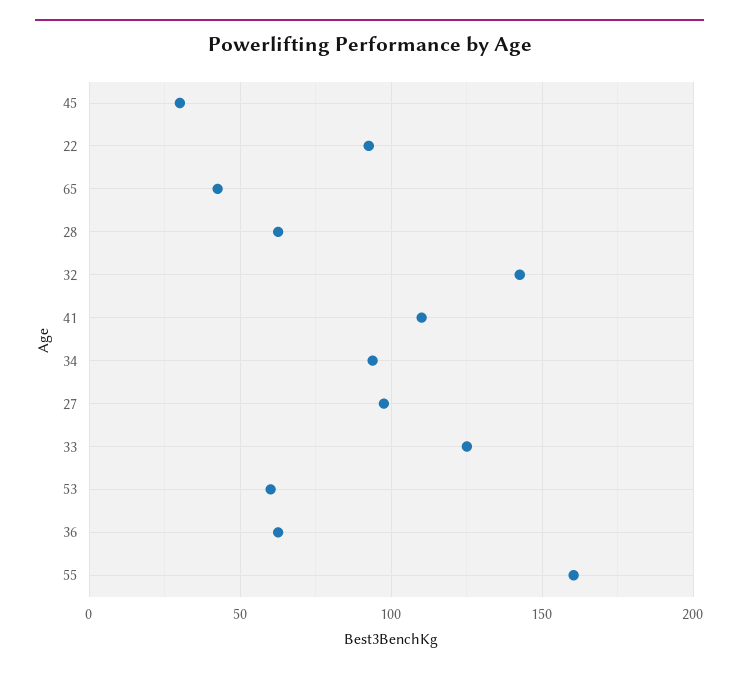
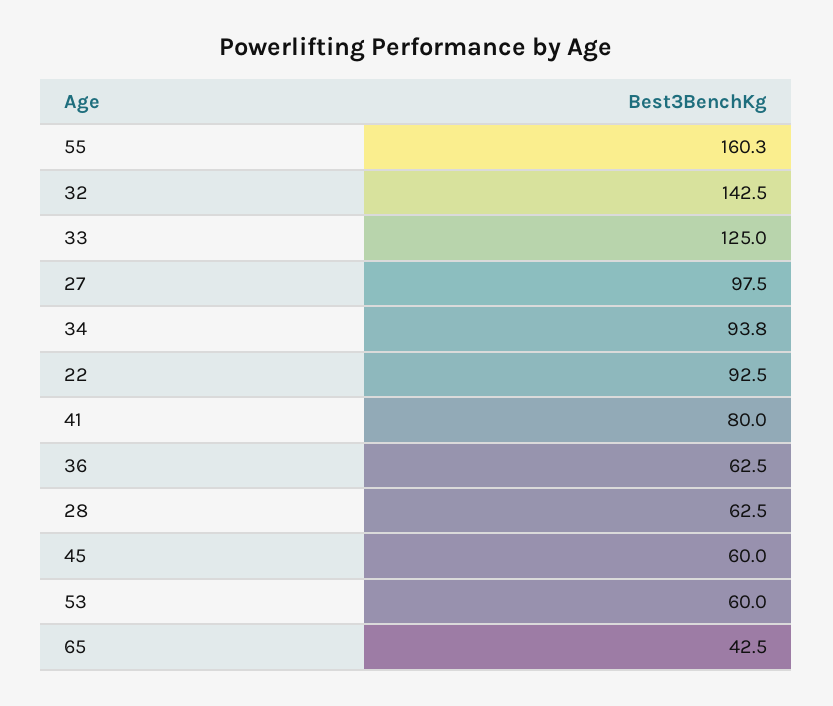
45: 30 -> 60
41: 110 -> 80

